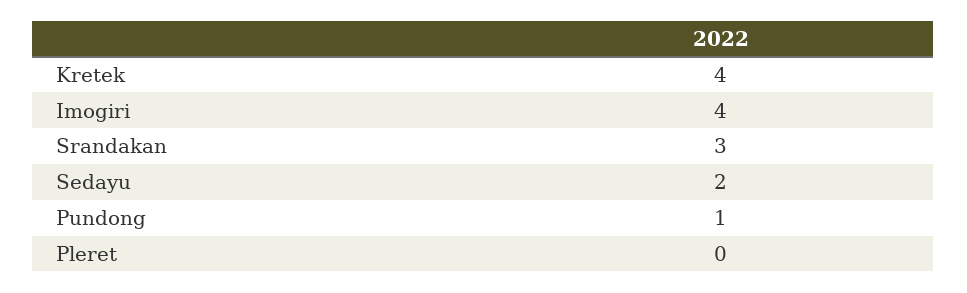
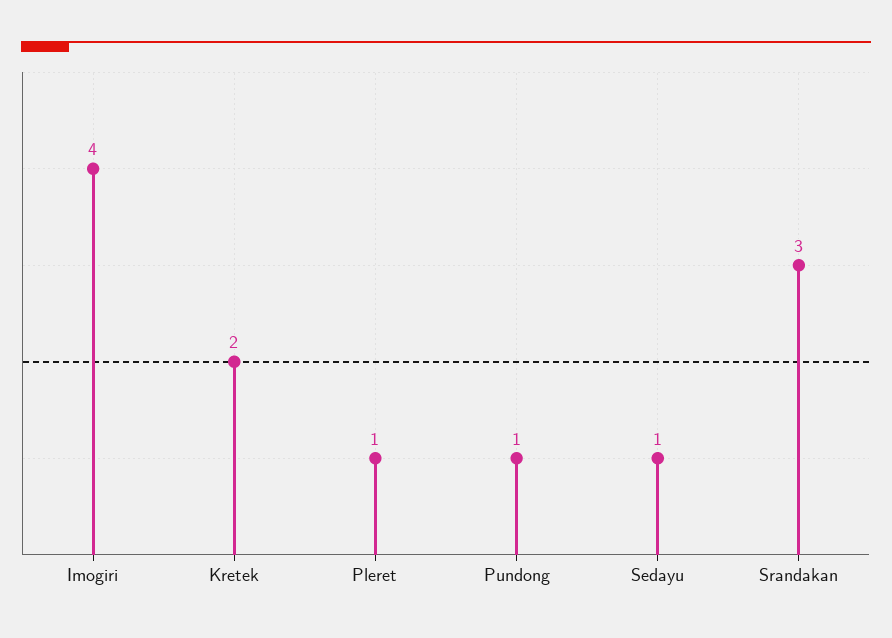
Kretek: 4 -> 2
Sedayu: 2 -> 1
Pleret: 0 -> 1

